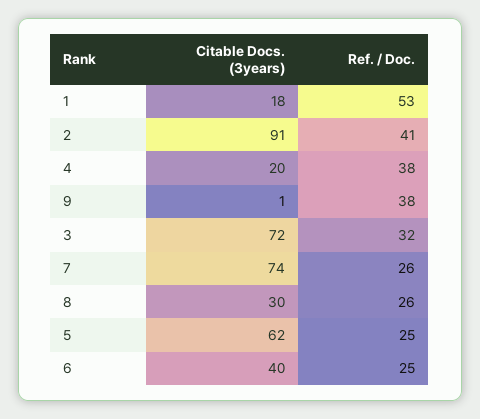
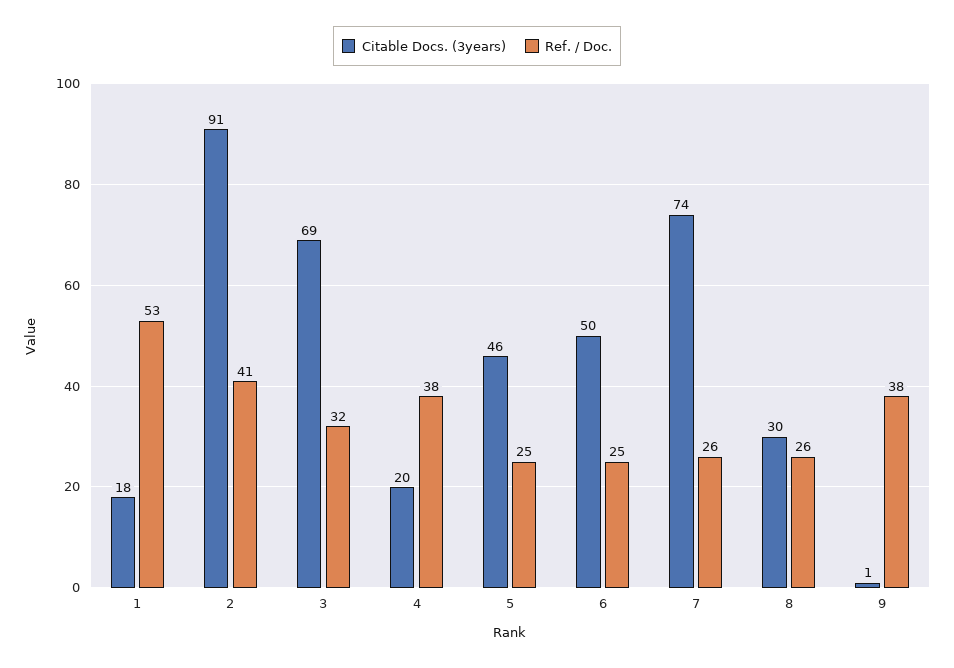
Citable Docs. (3years), 3: 72 -> 69
Citable Docs. (3years), 5: 62 -> 46
Citable Docs. (3years), 6: 40 -> 50

